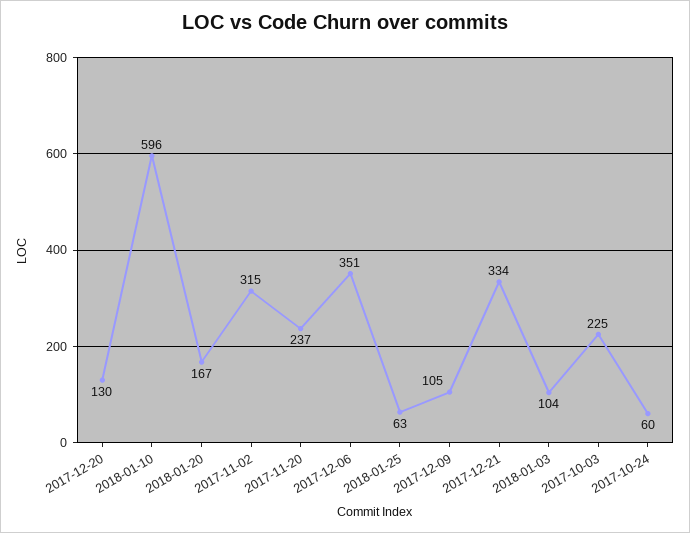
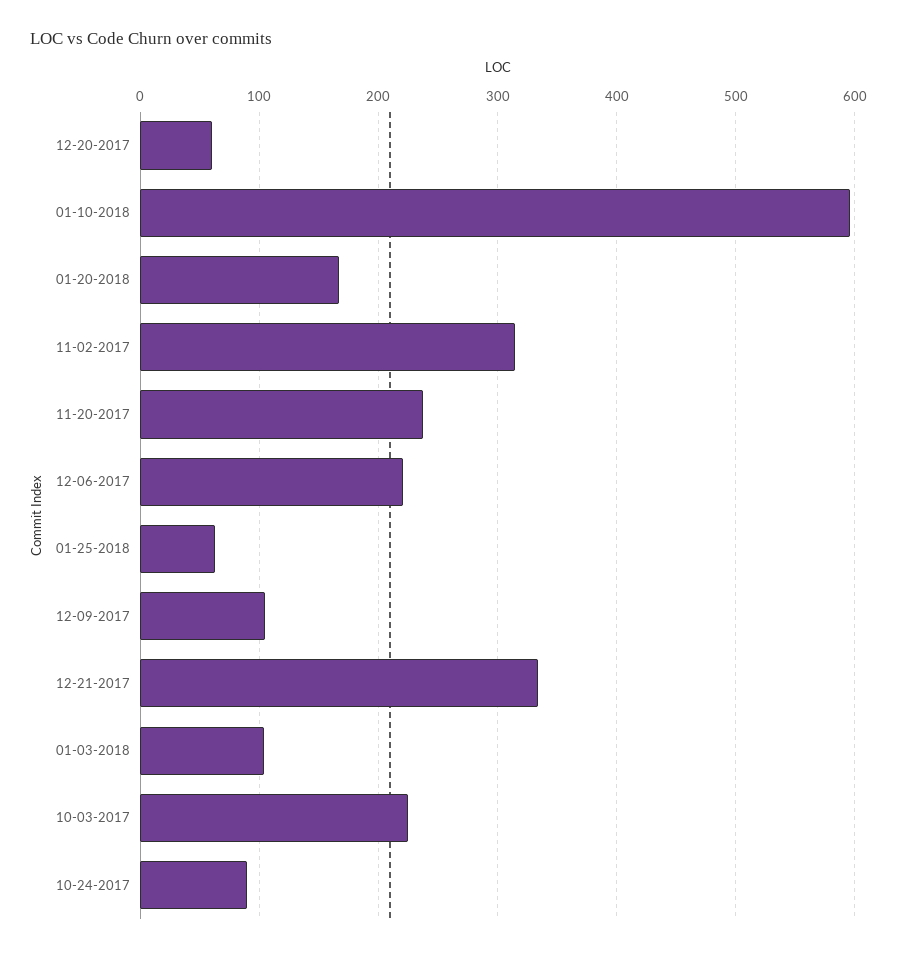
2017-12-20: 130 -> 60
2017-12-06: 351 -> 220
2017-10-24: 60 -> 90

